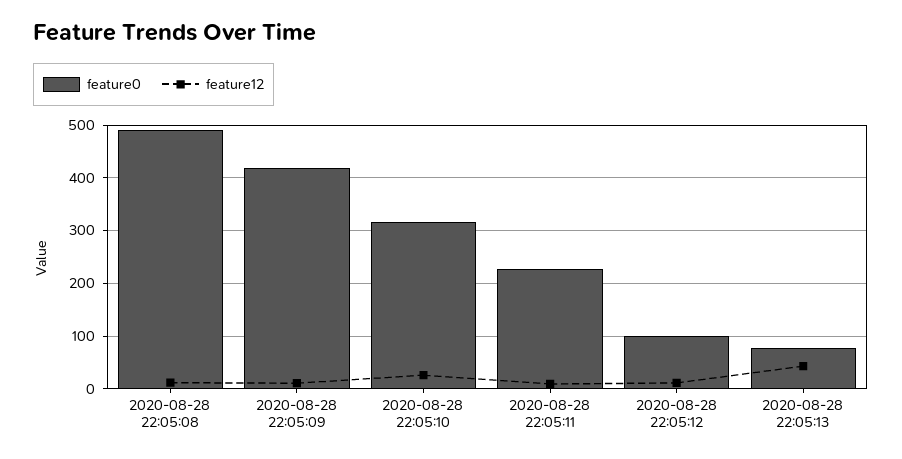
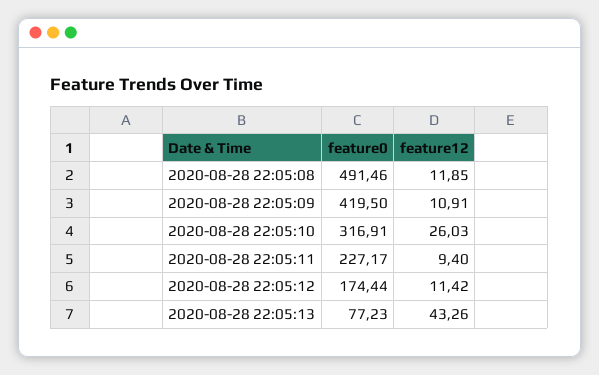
feature0, 2020-08-28 22:05:12: 100 -> 174.44

